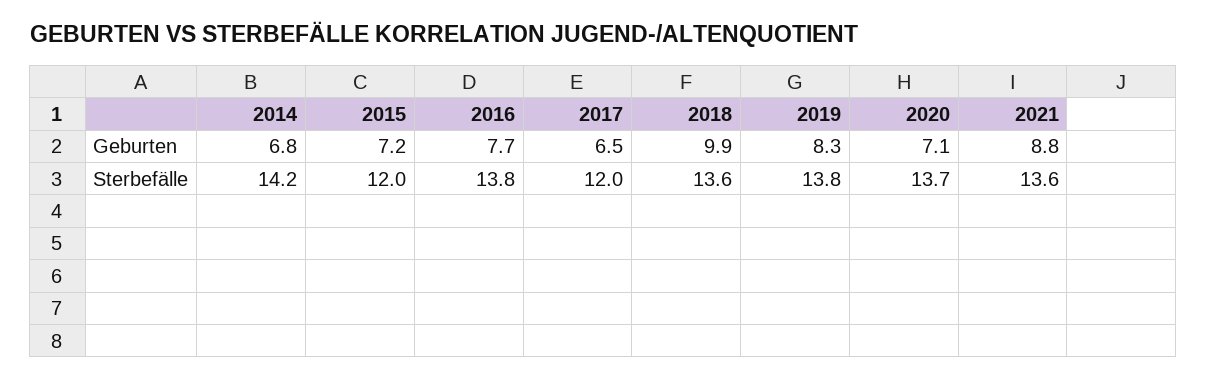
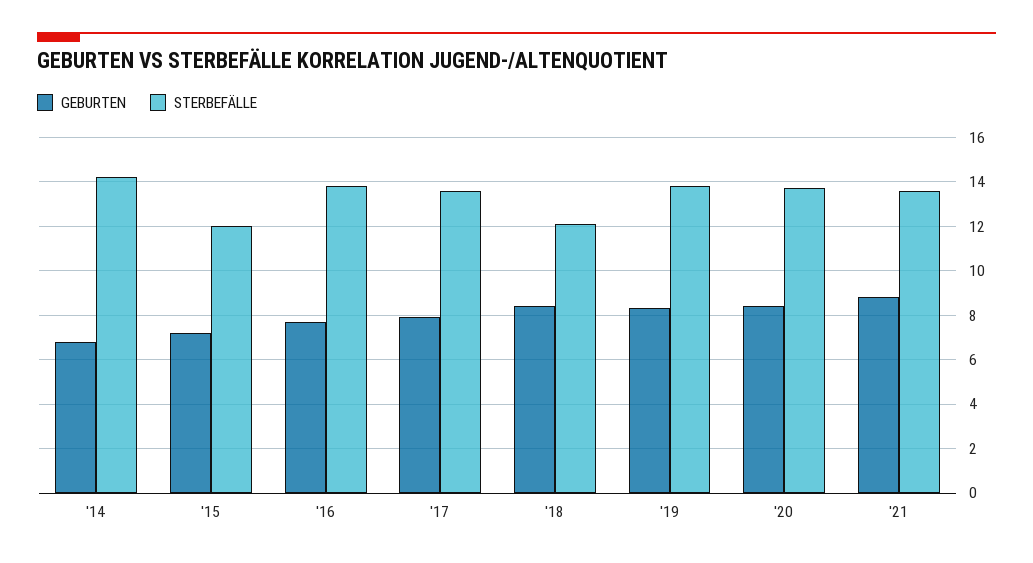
Geburten, 2017: 6.5 -> 8
Geburten, 2018: 9.9 -> 8.5
Geburten, 2020: 7.1 -> 8.5
Sterbefälle, 2017: 12 -> 13.5
Sterbefälle, 2018: 13.6 -> 12

